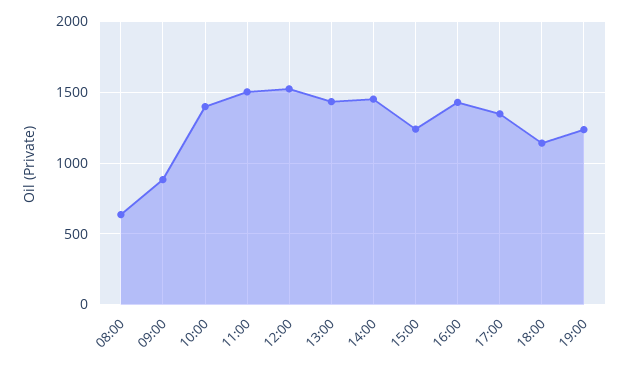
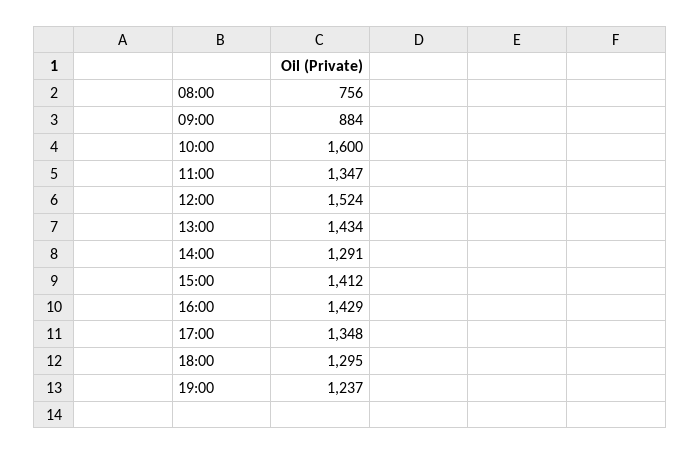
08:00: 650 -> 756
10:00: 1400 -> 1600
11:00: 1500 -> 1347
14:00: 1450 -> 1291
15:00: 1250 -> 1412
18:00: 1150 -> 1295

